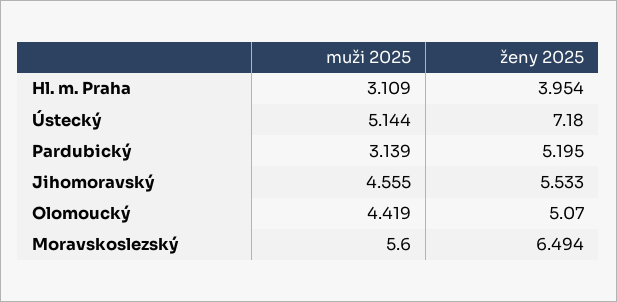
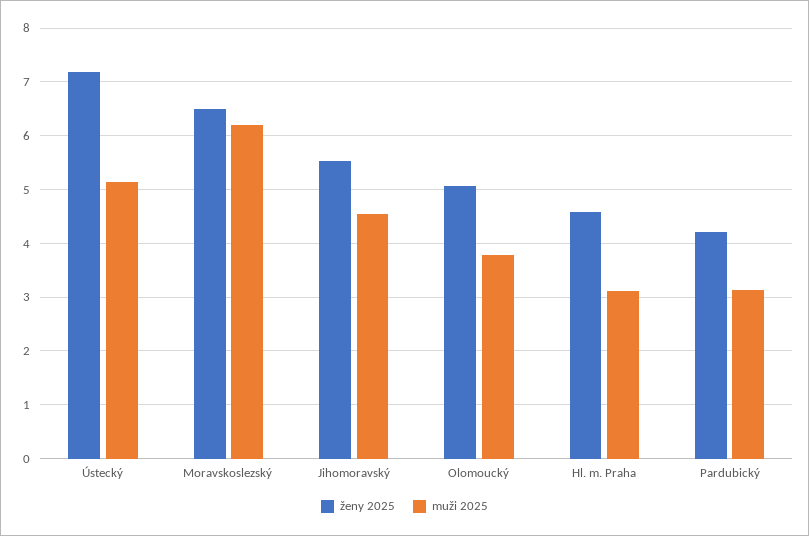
ženy 2025, Hl. m. Praha: 3.954 -> 4.6
ženy 2025, Pardubický: 5.195 -> 4.2
muži 2025, Olomoucký: 4.419 -> 3.8
muži 2025, Moravskoslezský: 5.6 -> 6.2

